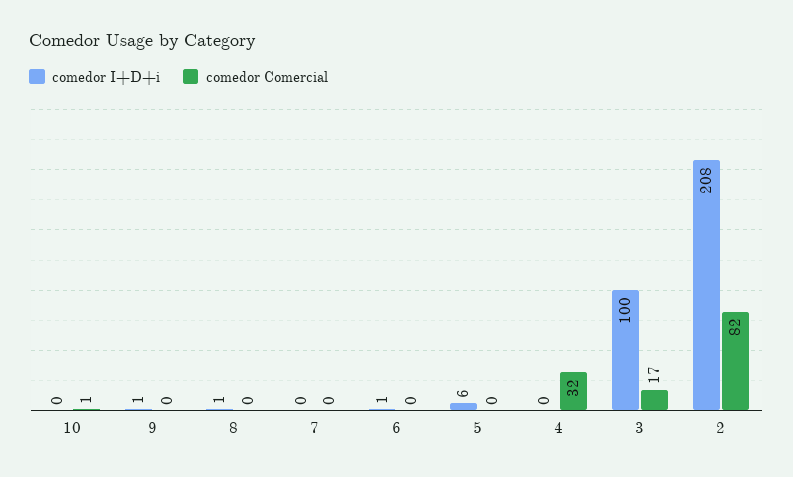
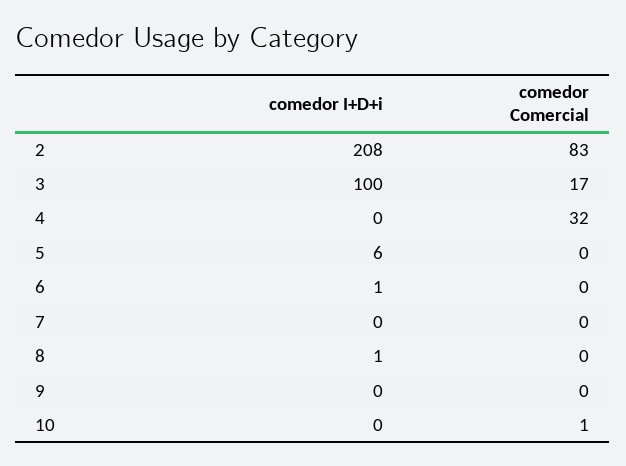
comedor I+D+i, 9: 1 -> 0
comedor Comercial, 2: 82 -> 83

